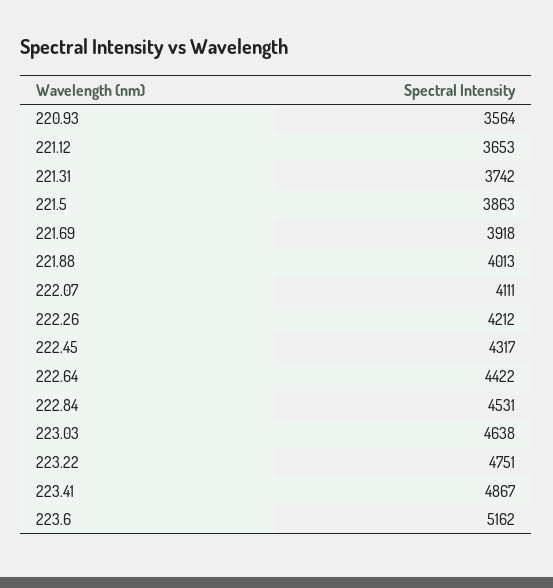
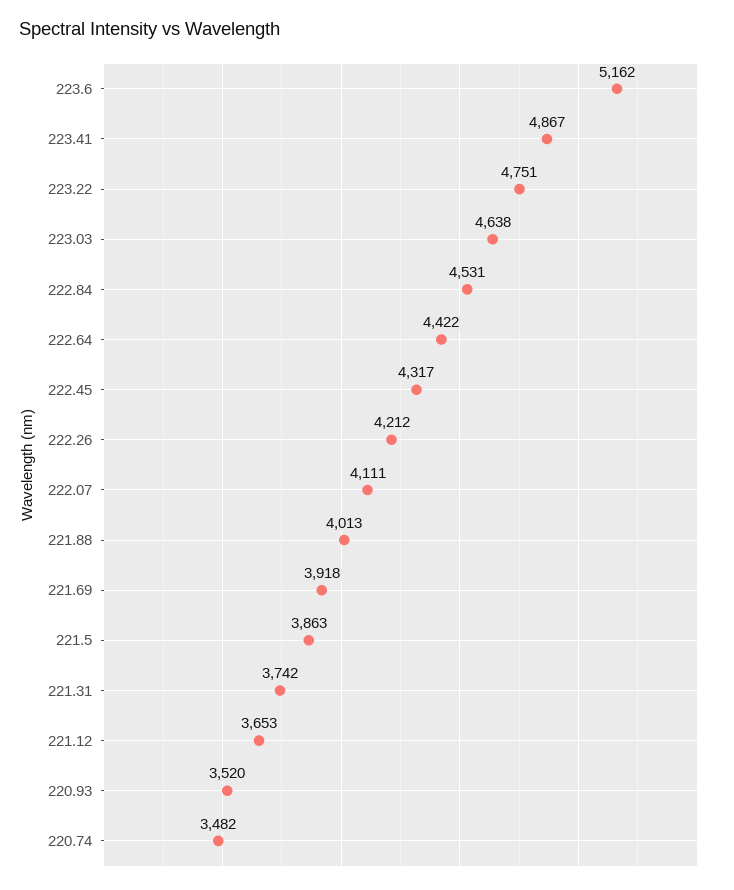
220.93: 3564 -> 3520
220.74: none -> 3482

